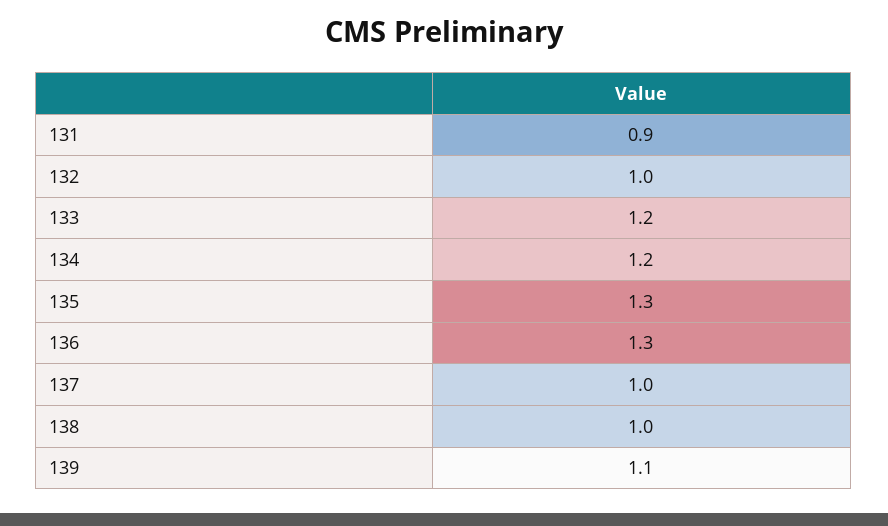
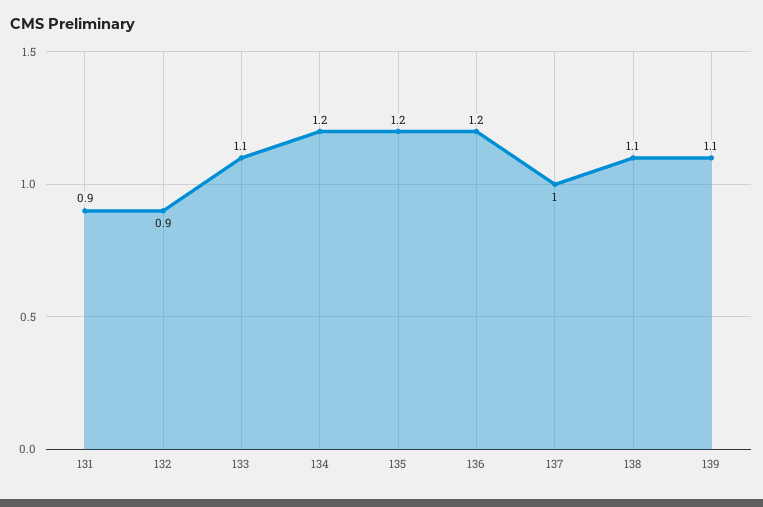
132: 1 -> 0.9
133: 1.2 -> 1.1
135: 1.3 -> 1.2
136: 1.3 -> 1.2
138: 1 -> 1.1

